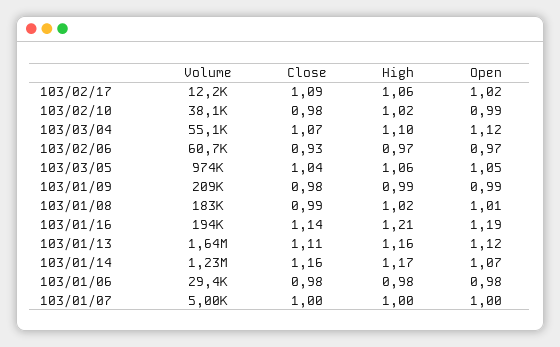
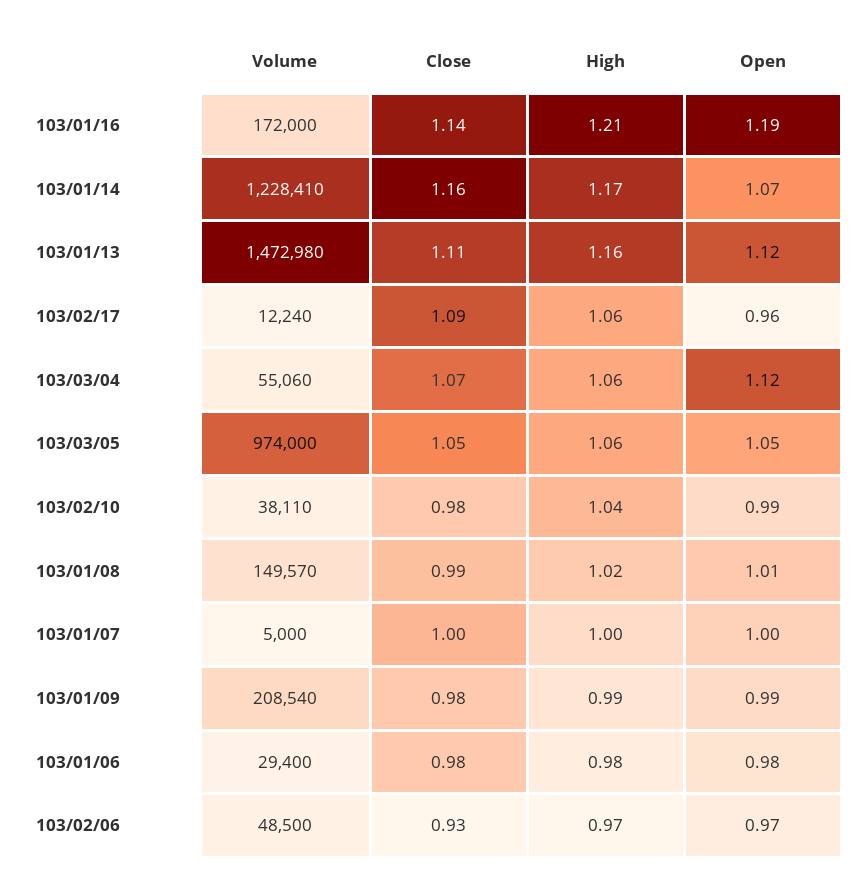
Open, 103/02/17: 1.02 -> 0.96
High, 103/02/10: 1.02 -> 1.04
High, 103/03/04: 1.1 -> 1.06
Volume, 103/02/06: 60700 -> 48500
Close, 103/03/05: 1.04 -> 1.05
Volume, 103/01/08: 183000 -> 149570
Volume, 103/01/16: 194000 -> 172000
Volume, 103/01/13: 1640000 -> 1472980

